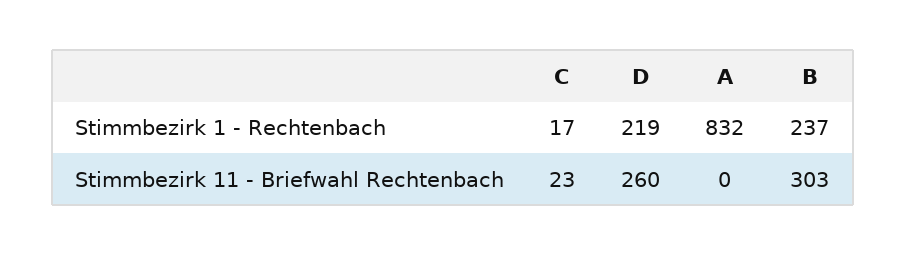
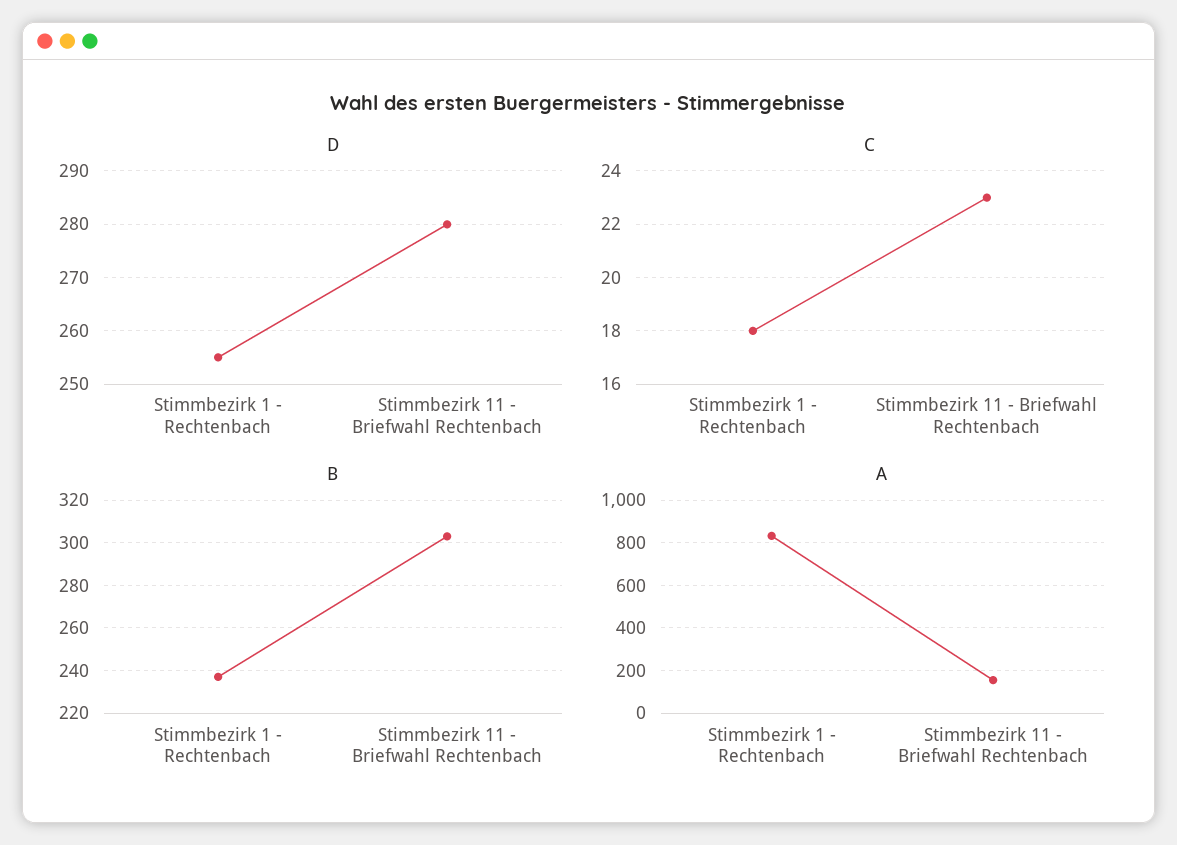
C, Stimmbezirk 1 - Rechtenbach: 17 -> 18
D, Stimmbezirk 1 - Rechtenbach: 219 -> 255
D, Stimmbezirk 11 - Briefwahl Rechtenbach: 260 -> 280
A, Stimmbezirk 11 - Briefwahl Rechtenbach: 0 -> 150

